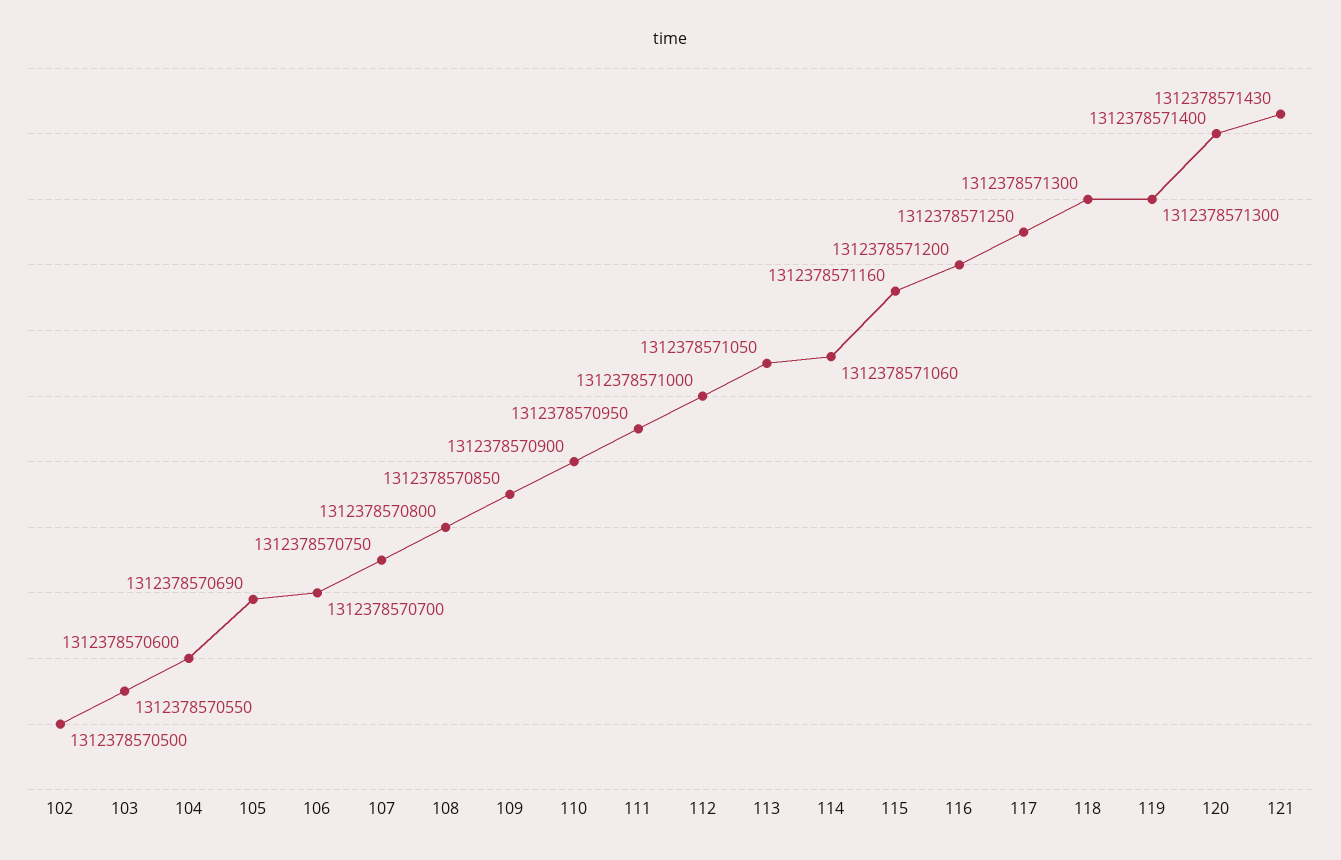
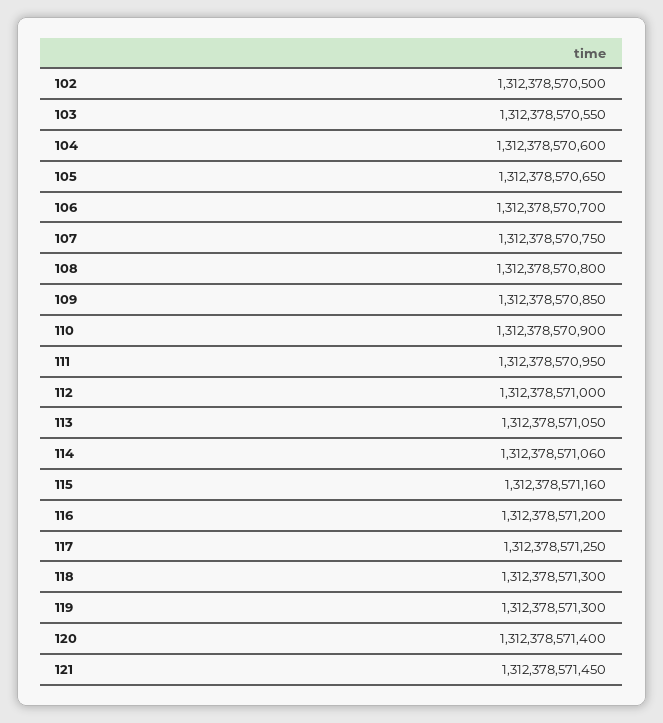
105: 1312378570690 -> 1312378570650
121: 1312378571430 -> 1312378571450

